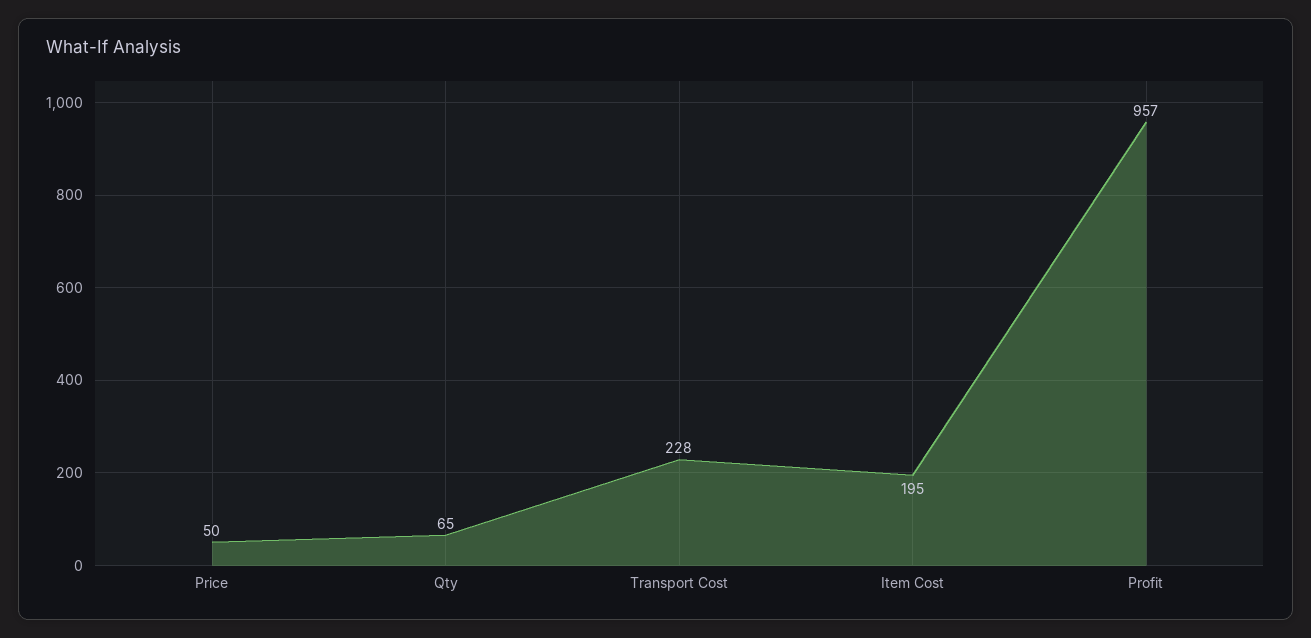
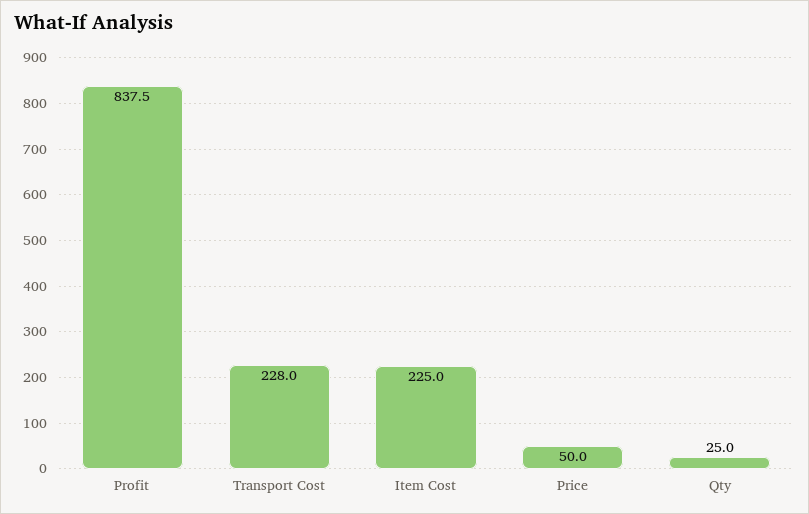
Qty: 65 -> 25
Item Cost: 195 -> 225
Profit: 957 -> 837.5

